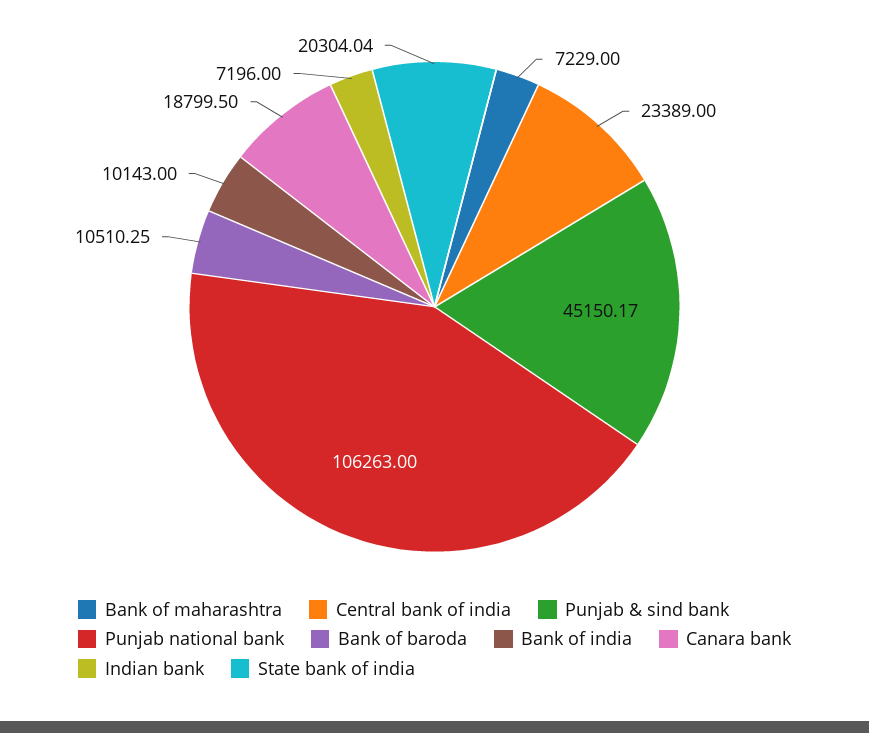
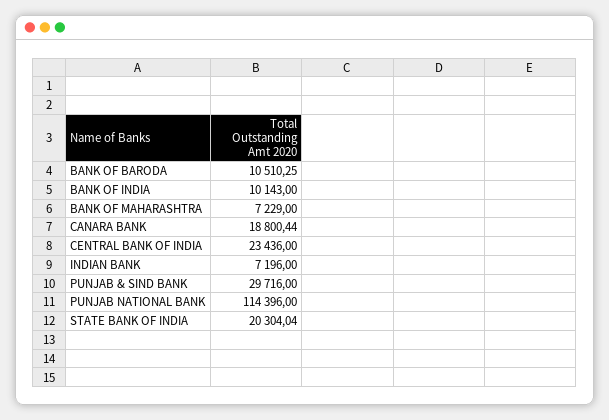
Central bank of india: 23389 -> 23436
Punjab & sind bank: 45150.17 -> 29716
Punjab national bank: 106263 -> 114396
Canara bank: 18799.5 -> 18800.44

